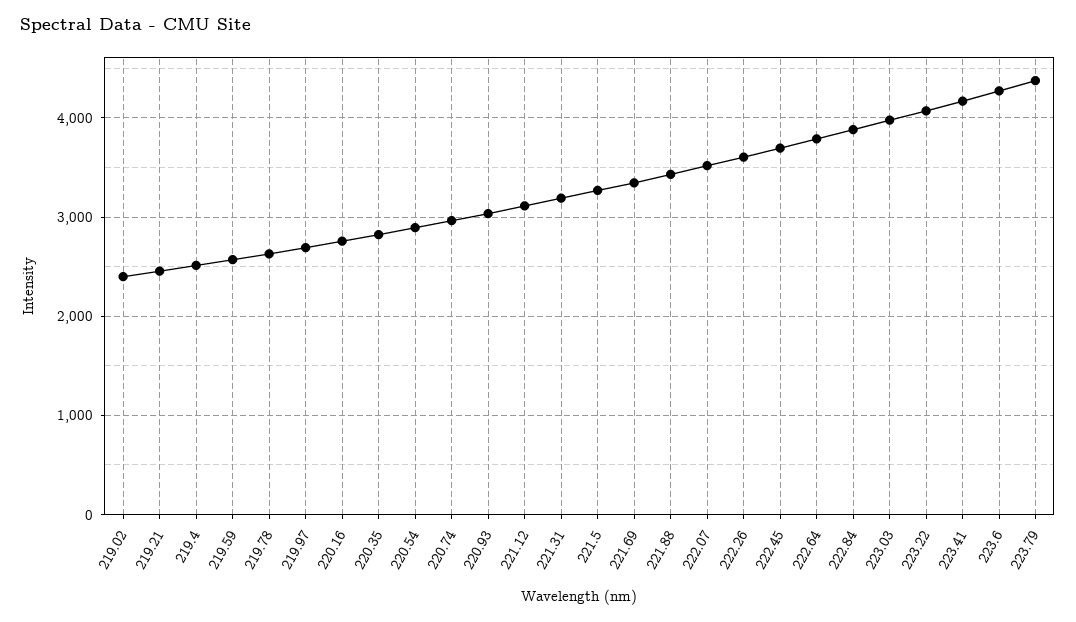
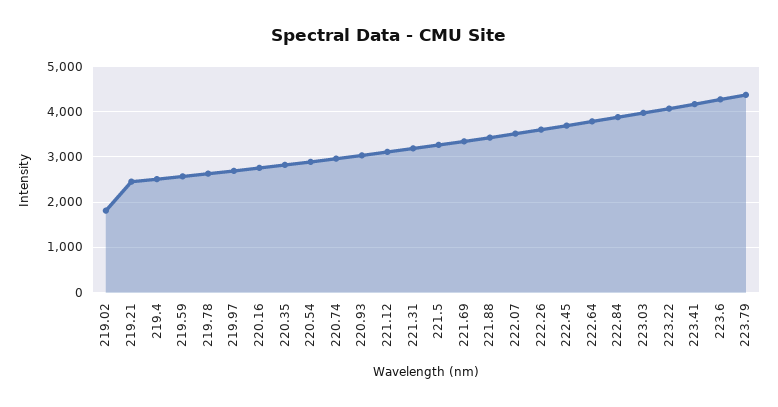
219.02: 2400 -> 1800

